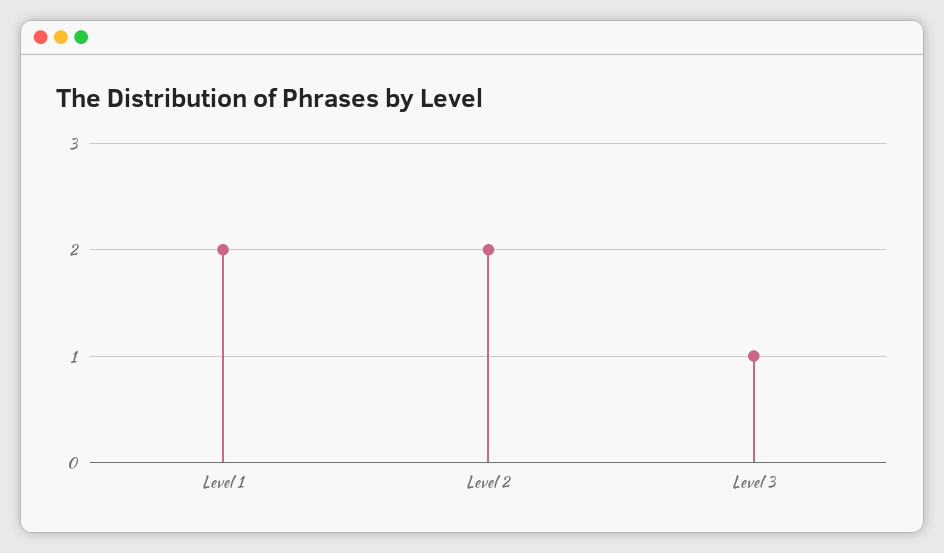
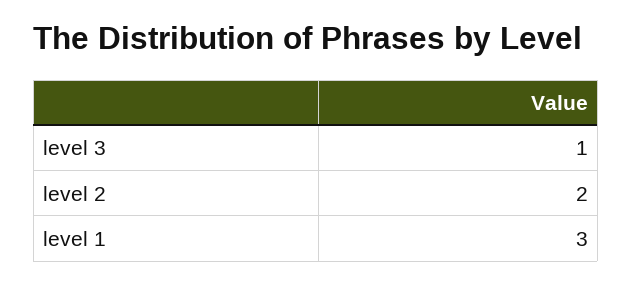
Level 1: 2 -> 3

